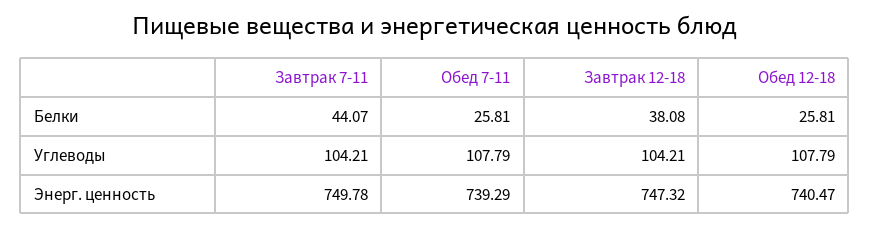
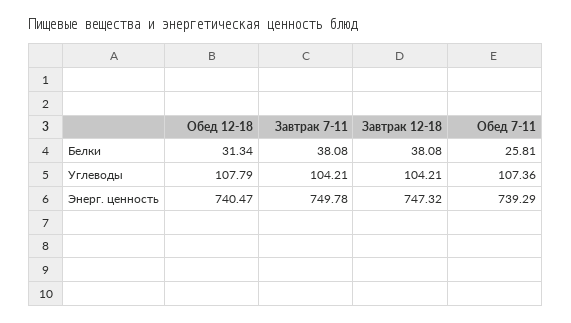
Завтрак 7-11, Белки: 44.07 -> 38.08
Обед 12-18, Белки: 25.81 -> 31.34
Обед 7-11, Углеводы: 107.79 -> 107.36

